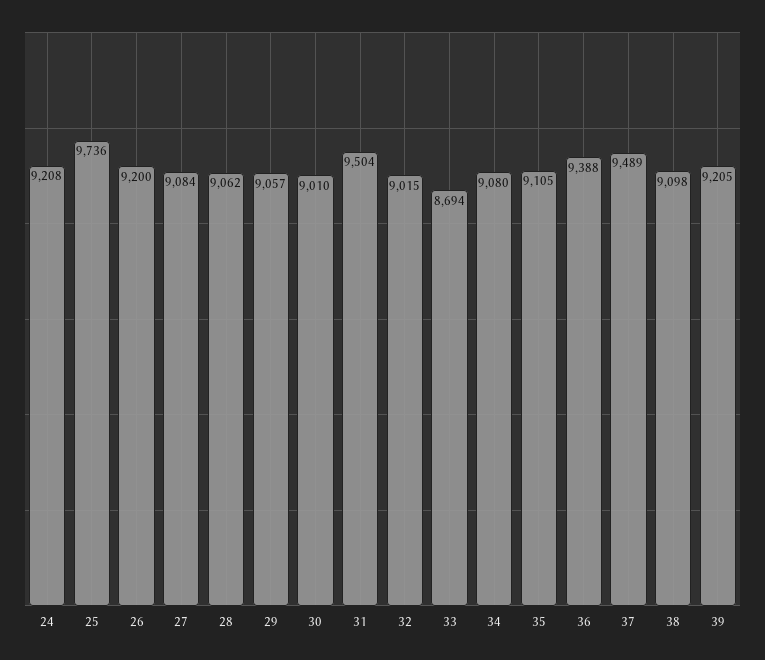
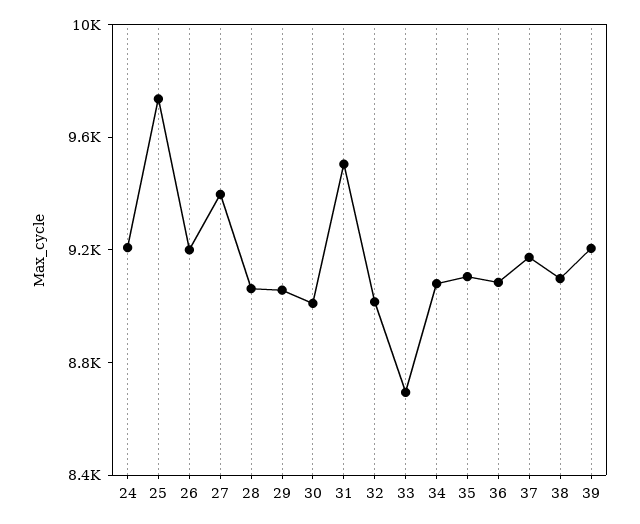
27: 9084 -> 9400
36: 9388 -> 9100
37: 9489 -> 9200

